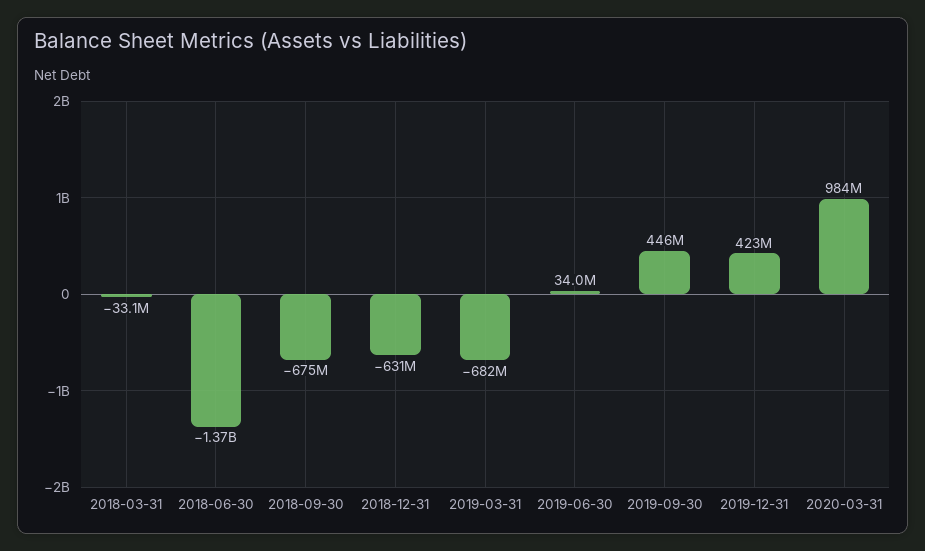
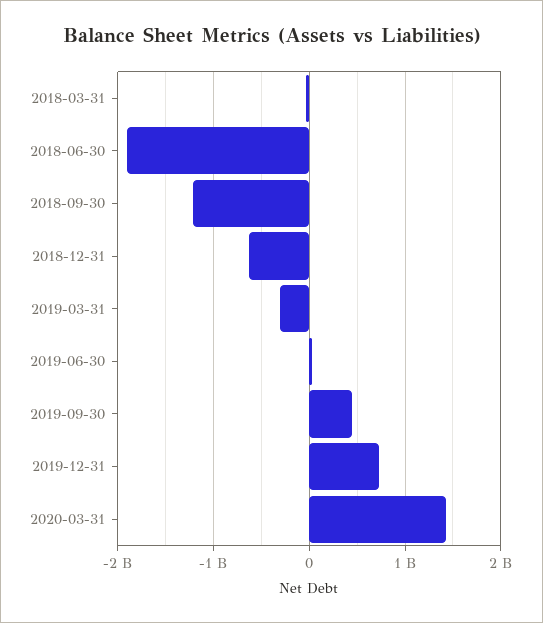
2018-06-30: -1370000000 -> -1900000000
2018-09-30: -675000000 -> -1200000000
2019-03-31: -682000000 -> -300000000
2019-12-31: 423000000 -> 700000000
2020-03-31: 984000000 -> 1400000000

